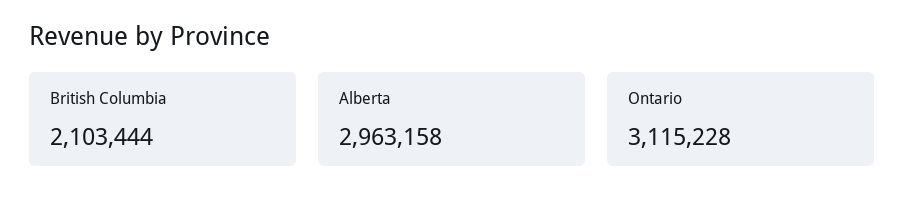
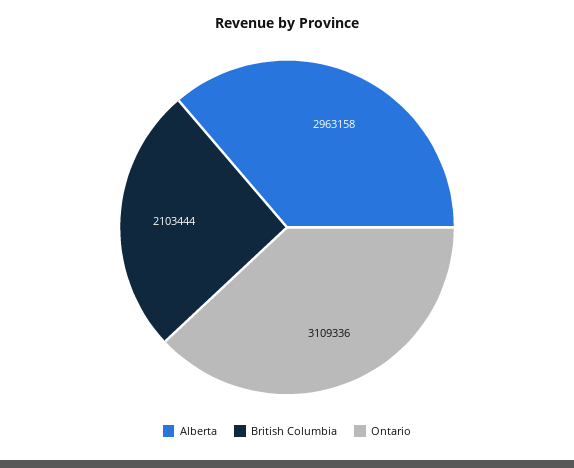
Ontario: 3115228 -> 3109336

